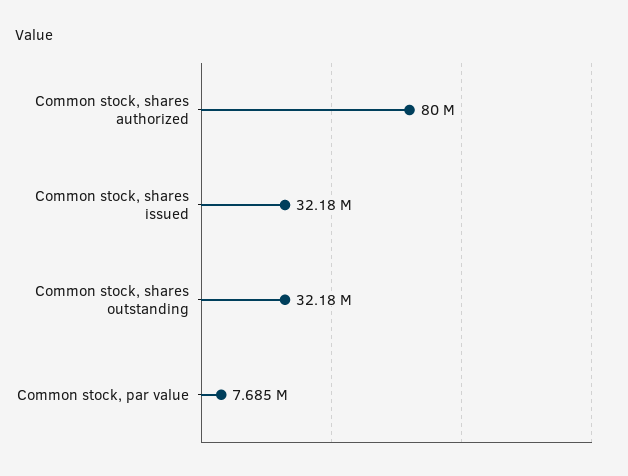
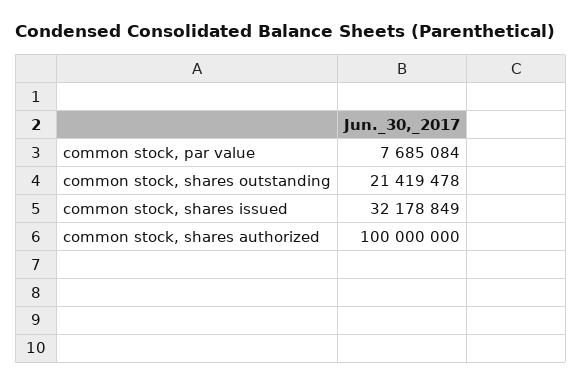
Common stock, shares authorized: 80000000 -> 100000000
Common stock, shares outstanding: 32180000 -> 21419478

